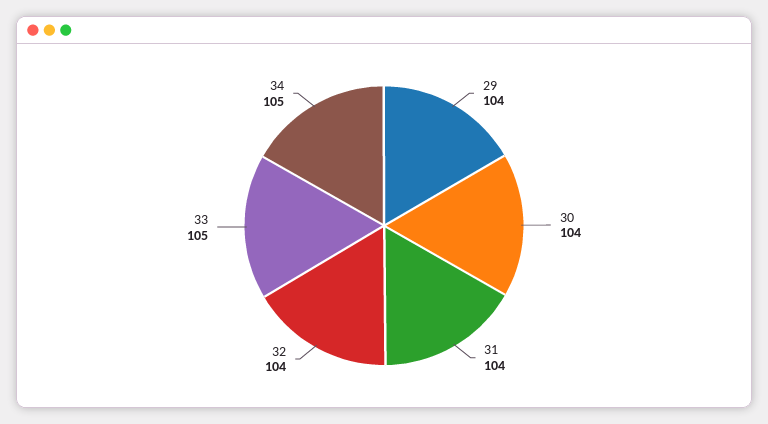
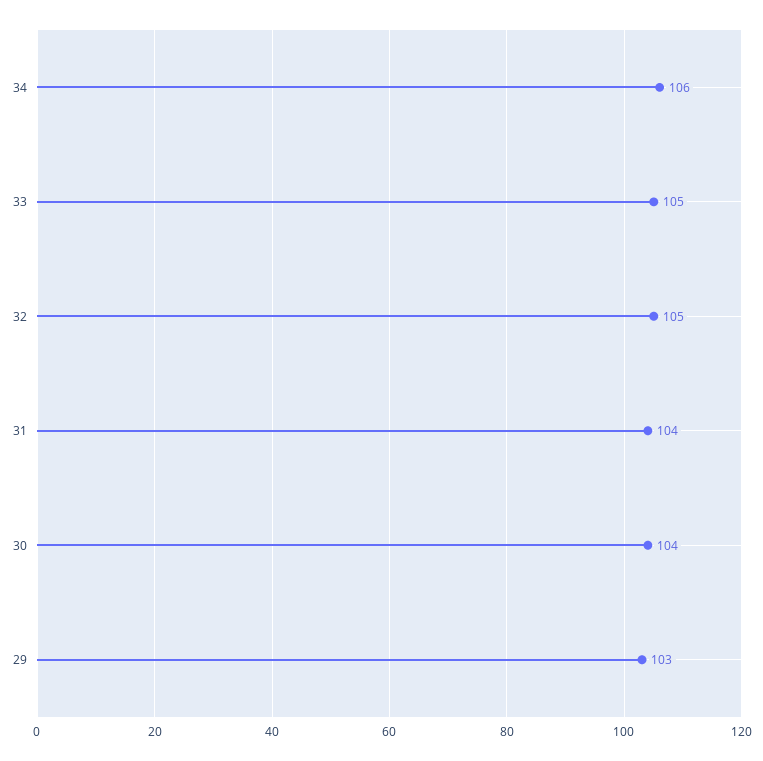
29: 104 -> 103
32: 104 -> 105
34: 105 -> 106

